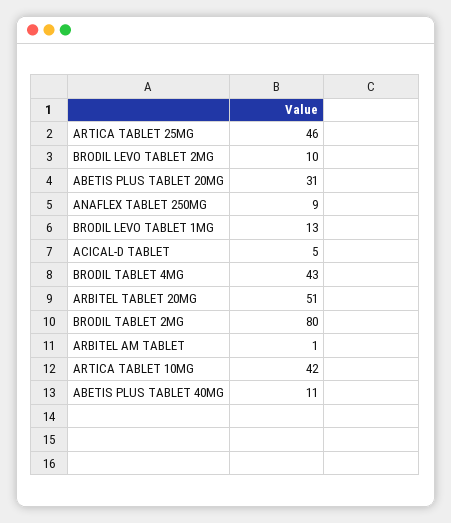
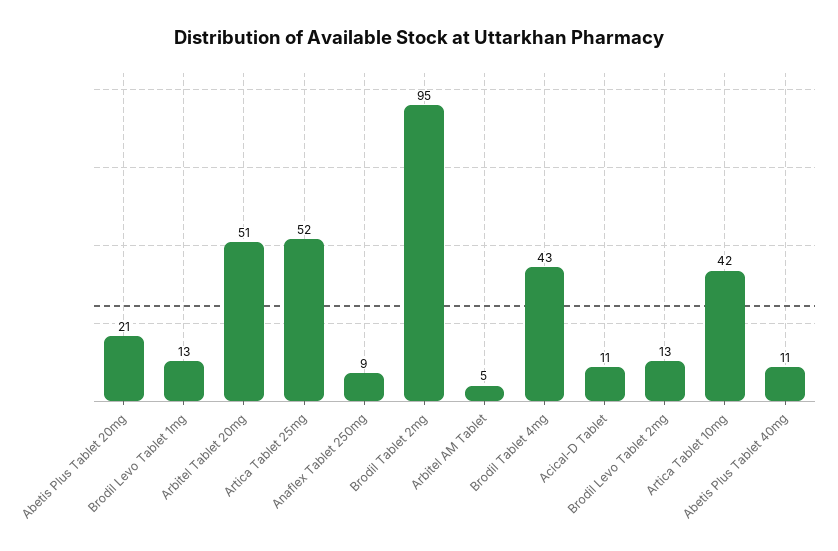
ARTICA TABLET 25MG: 46 -> 52
BRODIL LEVO TABLET 2MG: 10 -> 13
ABETIS PLUS TABLET 20MG: 31 -> 21
ACICAL-D TABLET: 5 -> 11
BRODIL TABLET 2MG: 80 -> 95
ARBITEL AM TABLET: 1 -> 5

